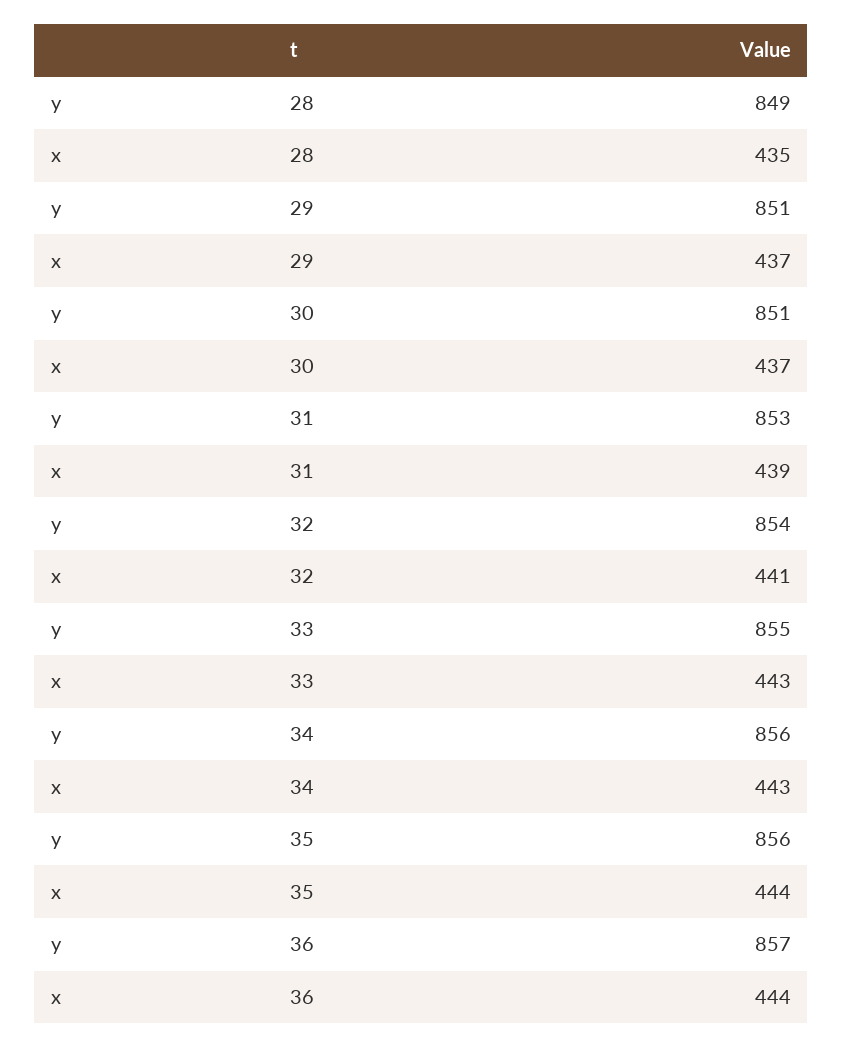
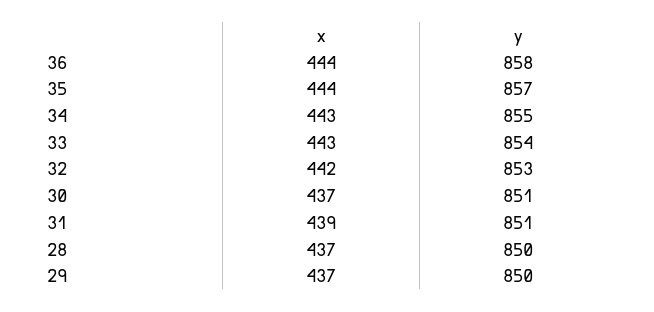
y, 28: 849 -> 850
x, 28: 435 -> 437
y, 29: 851 -> 850
y, 31: 853 -> 851
y, 32: 854 -> 853
x, 32: 441 -> 442
y, 33: 855 -> 854
y, 34: 856 -> 855
y, 35: 856 -> 857
y, 36: 857 -> 858

